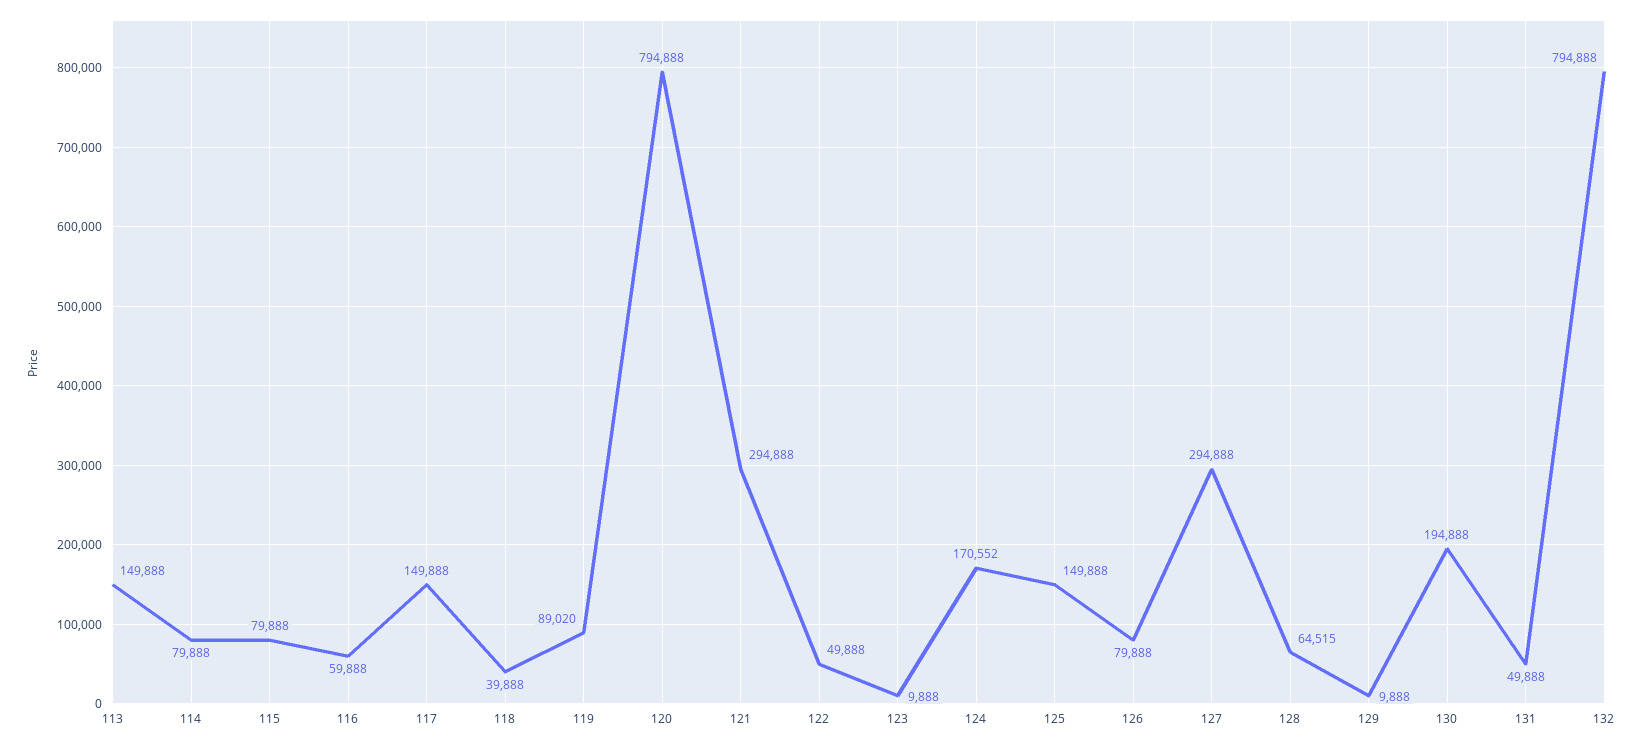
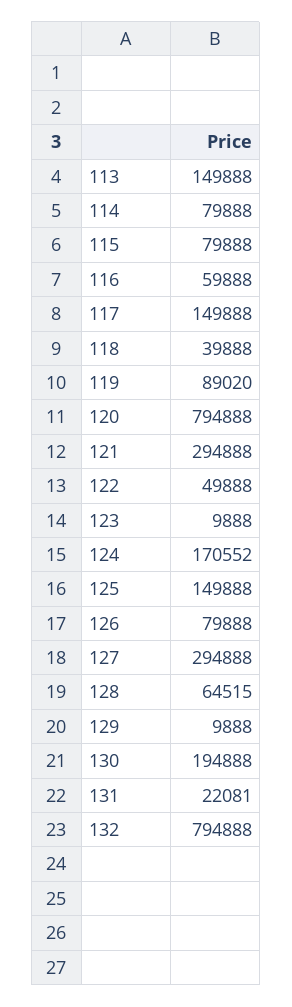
131: 49888 -> 22081

